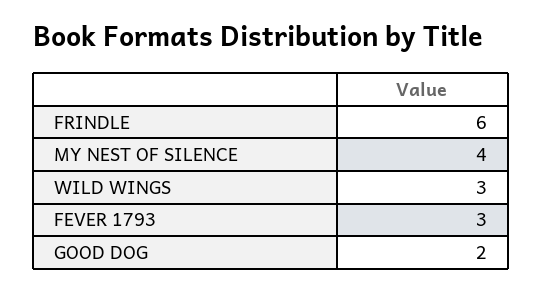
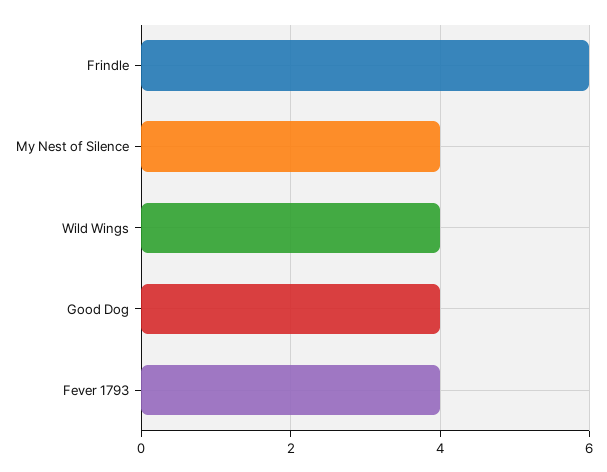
WILD WINGS: 3 -> 4
FEVER 1793: 3 -> 4
GOOD DOG: 2 -> 4

